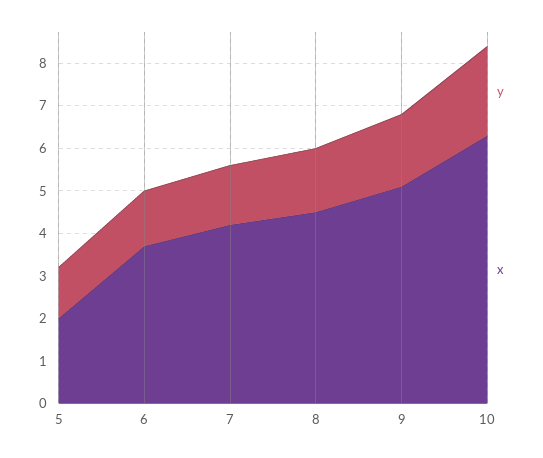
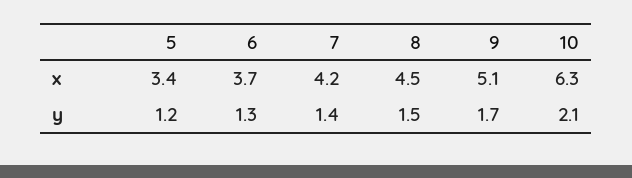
x, 5: 2 -> 3.4

